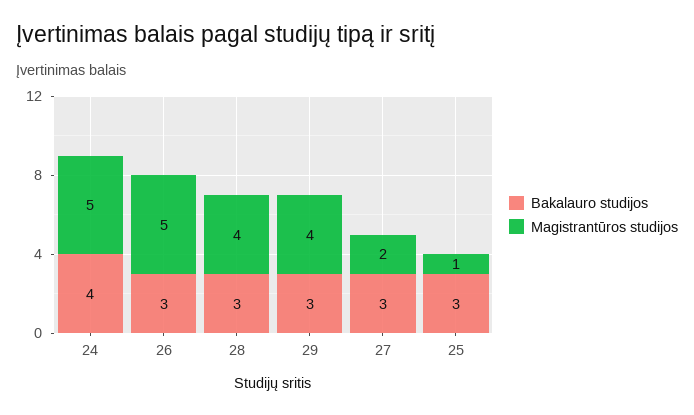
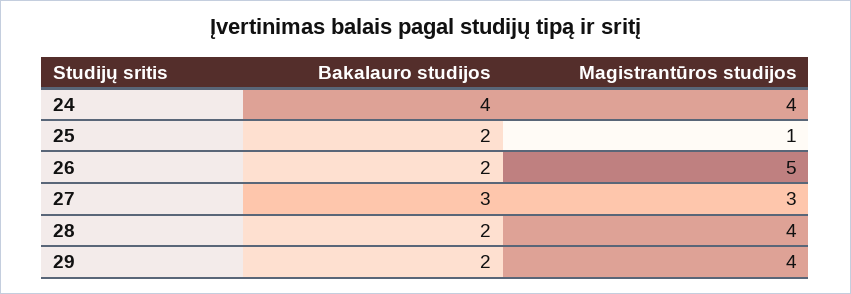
Magistrantūros studijos, 24: 5 -> 4
Bakalauro studijos, 26: 3 -> 2
Bakalauro studijos, 28: 3 -> 2
Bakalauro studijos, 29: 3 -> 2
Magistrantūros studijos, 27: 2 -> 3
Bakalauro studijos, 25: 3 -> 2

